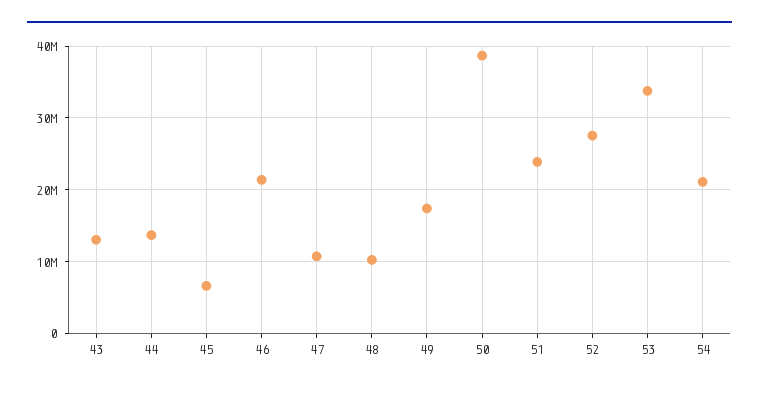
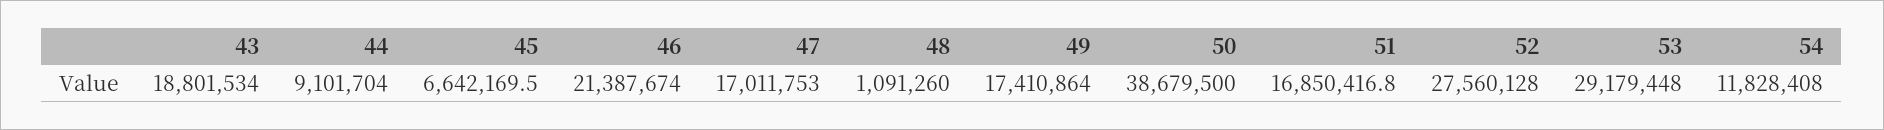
43: 13000000 -> 18801534
44: 14000000 -> 9101704
47: 11000000 -> 17011753
48: 10000000 -> 1091260
51: 24000000 -> 16850416.8
53: 34000000 -> 29179448
54: 21000000 -> 11828408

